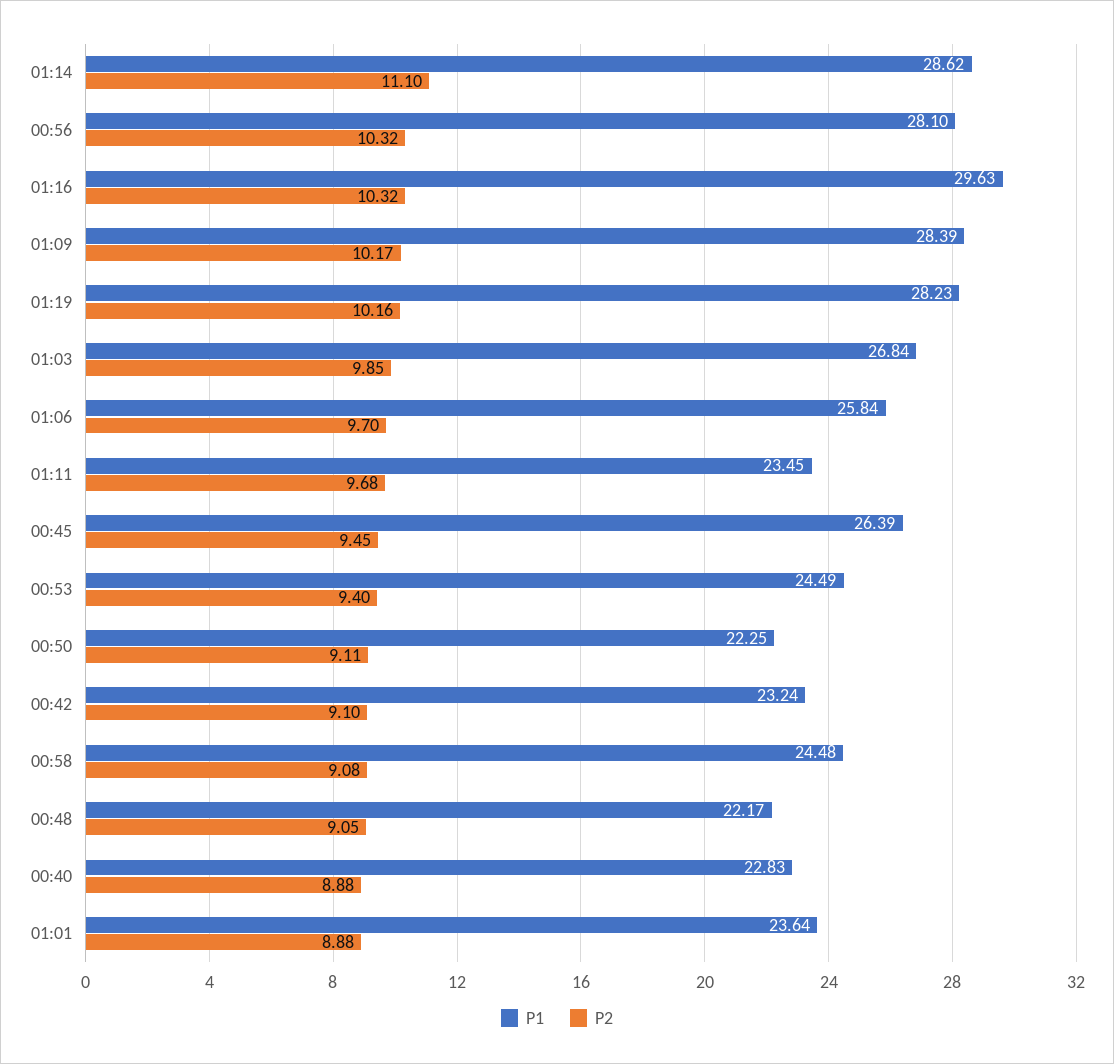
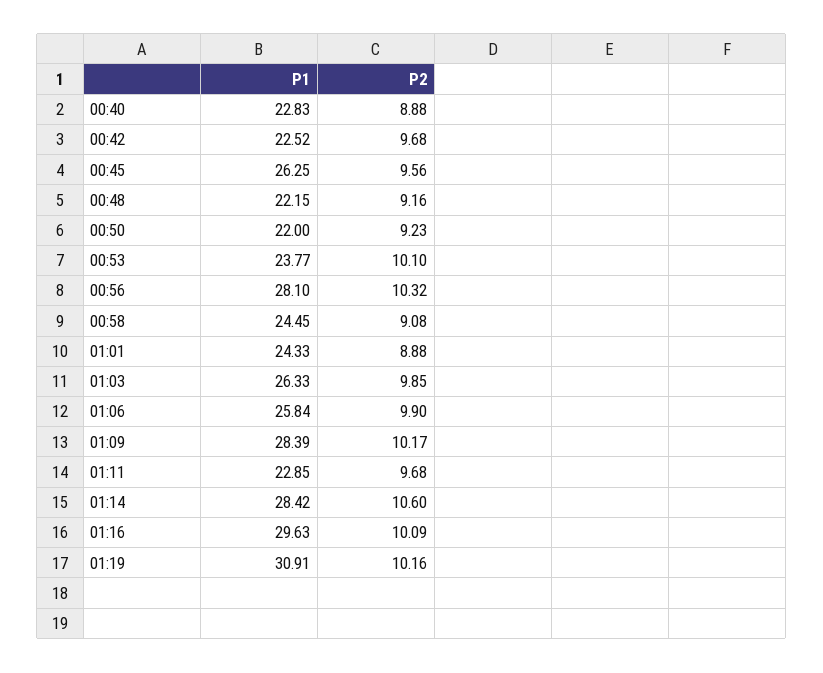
P1, 01:14: 28.62 -> 28.42
P2, 01:14: 11.1 -> 10.6
P2, 01:16: 10.32 -> 10.09
P1, 01:19: 28.23 -> 30.91
P1, 01:03: 26.84 -> 26.33
P2, 01:06: 9.7 -> 9.9
P1, 01:11: 23.45 -> 22.85
P1, 00:45: 26.39 -> 26.25
P2, 00:45: 9.45 -> 9.56
P1, 00:53: 24.49 -> 23.77
P2, 00:53: 9.4 -> 10.1
P1, 00:50: 22.25 -> 22
P2, 00:50: 9.11 -> 9.23
P1, 00:42: 23.24 -> 22.52
P2, 00:42: 9.1 -> 9.68
P1, 00:58: 24.48 -> 24.45
P1, 00:48: 22.17 -> 22.15
P2, 00:48: 9.05 -> 9.16
P1, 01:01: 23.64 -> 24.33

